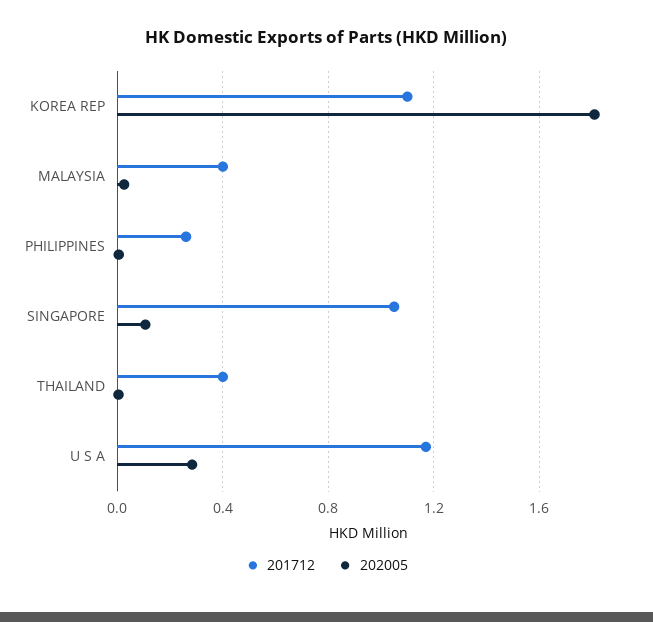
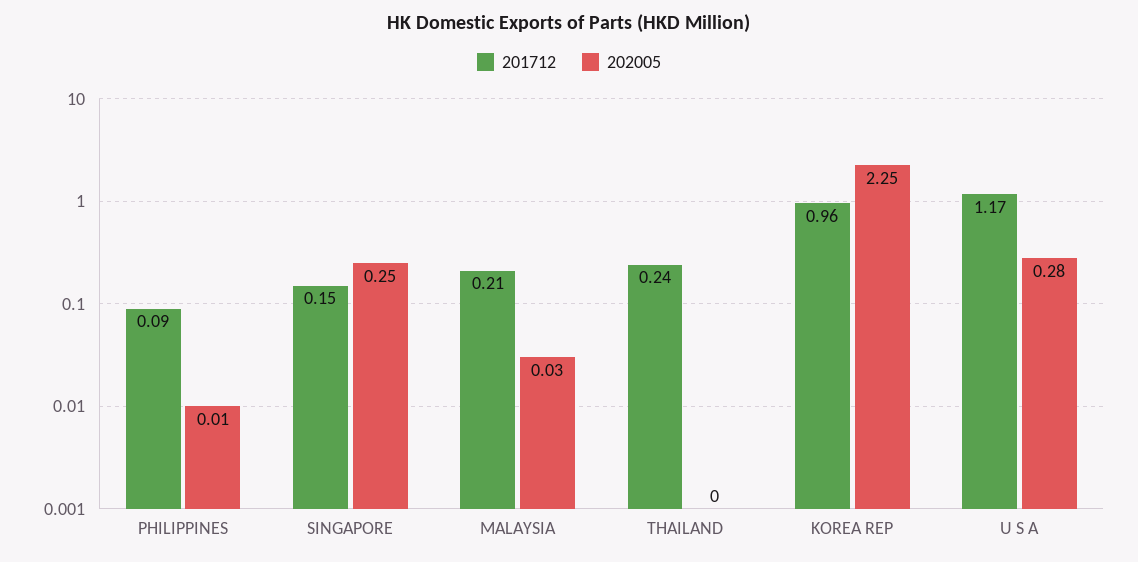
201712, KOREA REP: 1.1 -> 0.96
202005, KOREA REP: 1.8 -> 2.25
201712, MALAYSIA: 0.4 -> 0.21
201712, PHILIPPINES: 0.25 -> 0.09
201712, SINGAPORE: 1.05 -> 0.15
202005, SINGAPORE: 0.1 -> 0.25
201712, THAILAND: 0.4 -> 0.24

